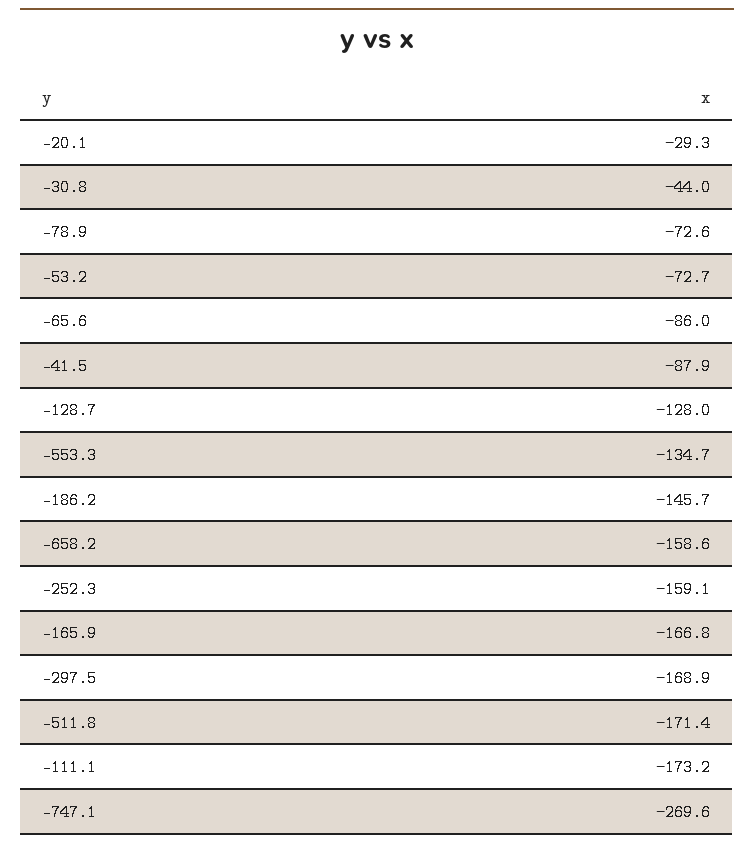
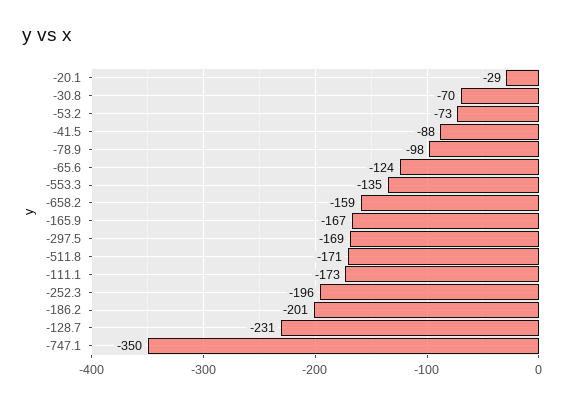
-30.8: -44 -> -70
-78.9: -72.6 -> -98
-65.6: -86 -> -124
-128.7: -128 -> -231
-186.2: -145.7 -> -201
-252.3: -159.1 -> -196
-747.1: -269.6 -> -350

